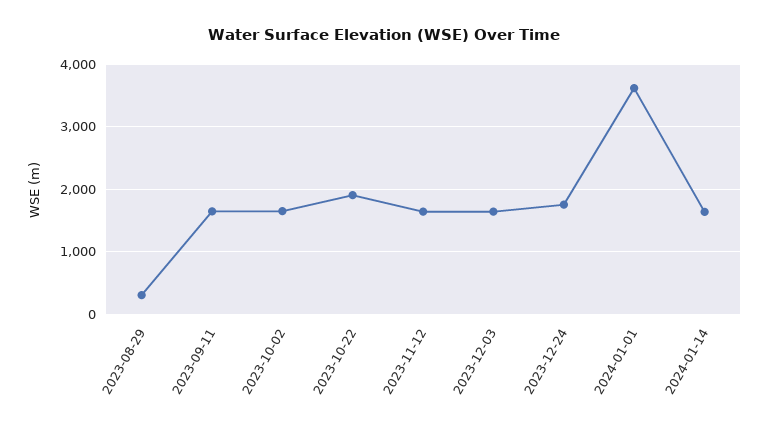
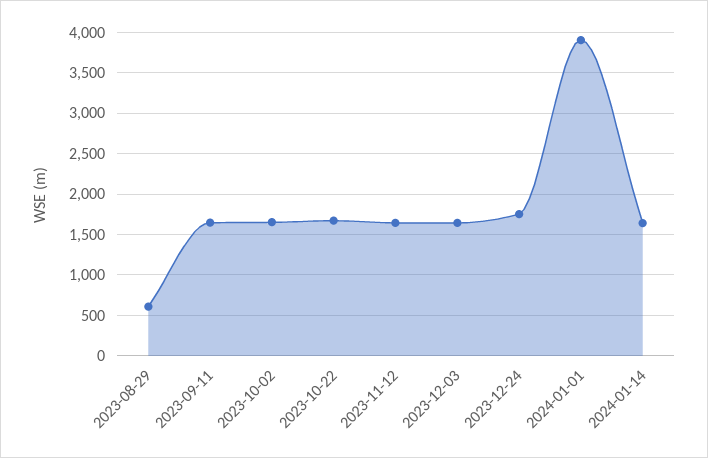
2023-08-29: 300 -> 600
2023-10-22: 1900 -> 1700
2024-01-01: 3600 -> 3900

